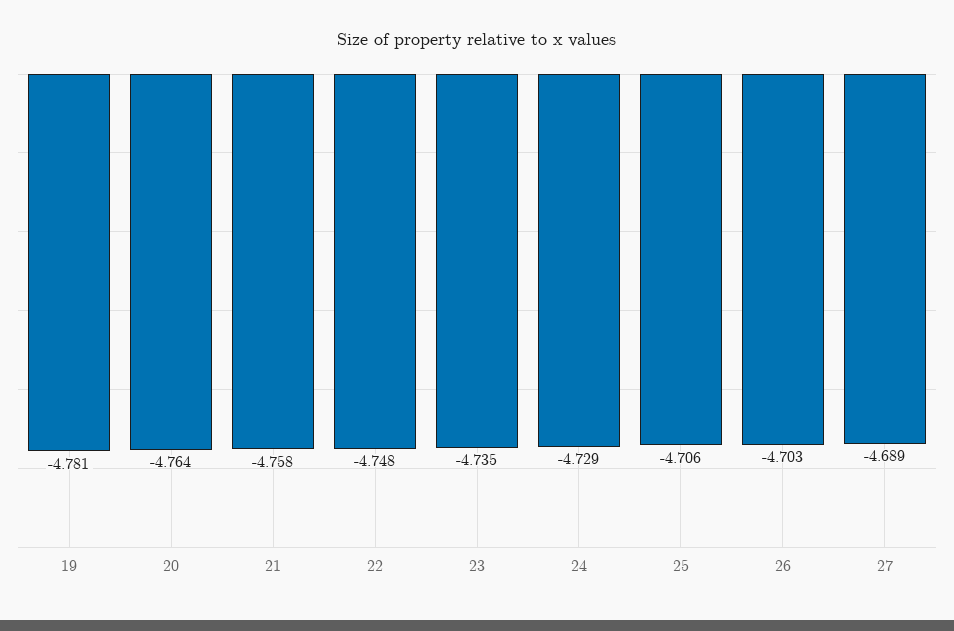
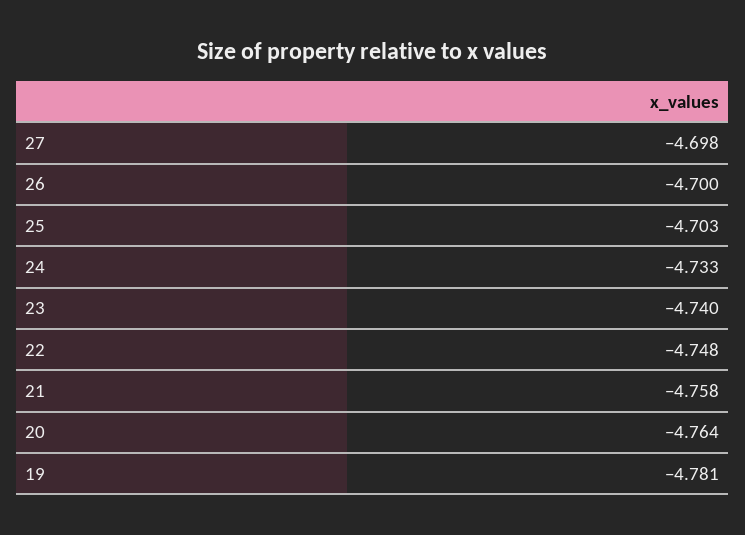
23: -4.735 -> -4.74
24: -4.729 -> -4.733
25: -4.706 -> -4.703
26: -4.703 -> -4.7
27: -4.689 -> -4.698

